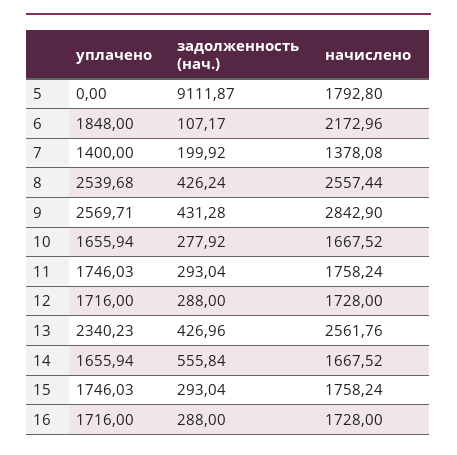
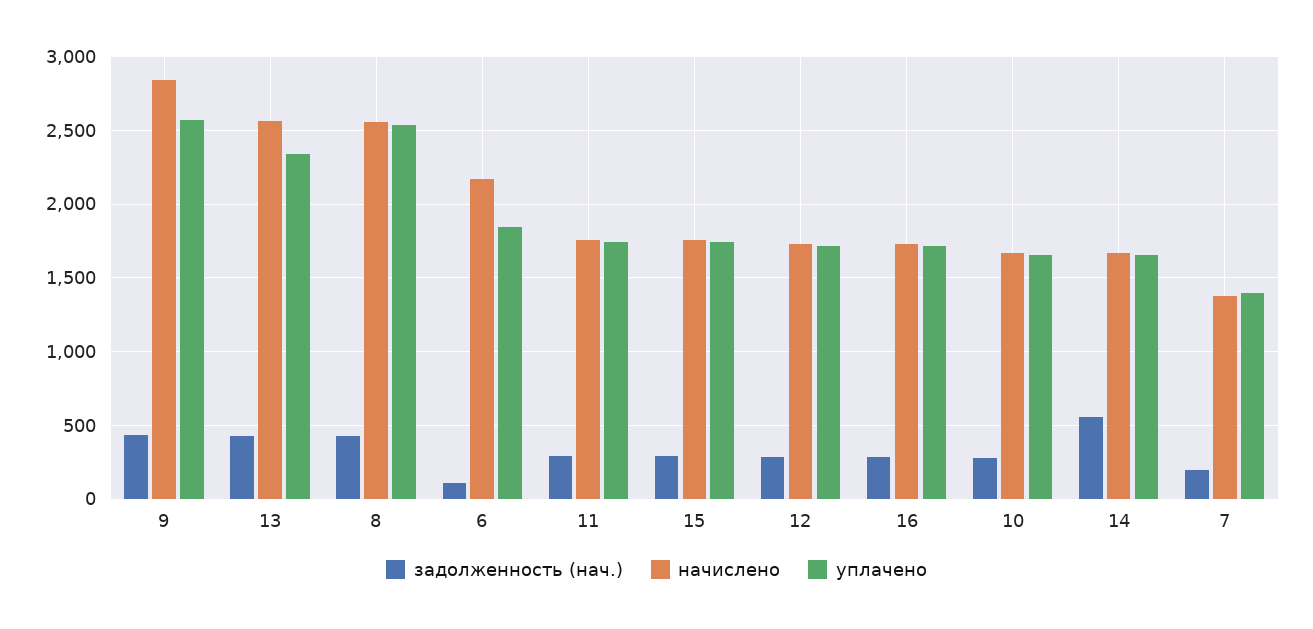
уплачено, 5: 0 -> none
задолженность (нач.), 5: 9111.87 -> none
начислено, 5: 1792.8 -> none

